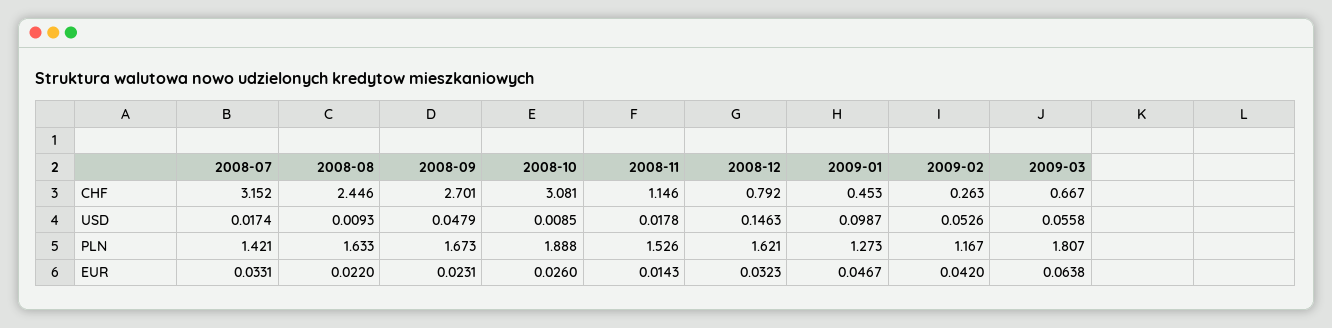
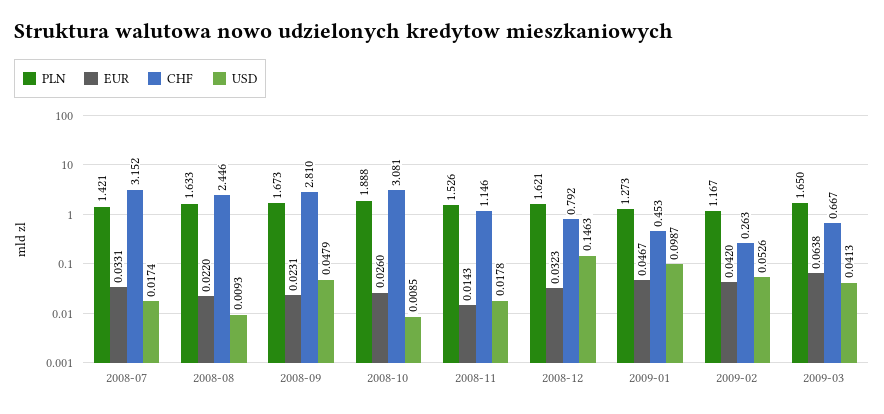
CHF, 2008-09: 2.701 -> 2.81
USD, 2009-03: 0.0558 -> 0.0413
PLN, 2009-03: 1.807 -> 1.65

